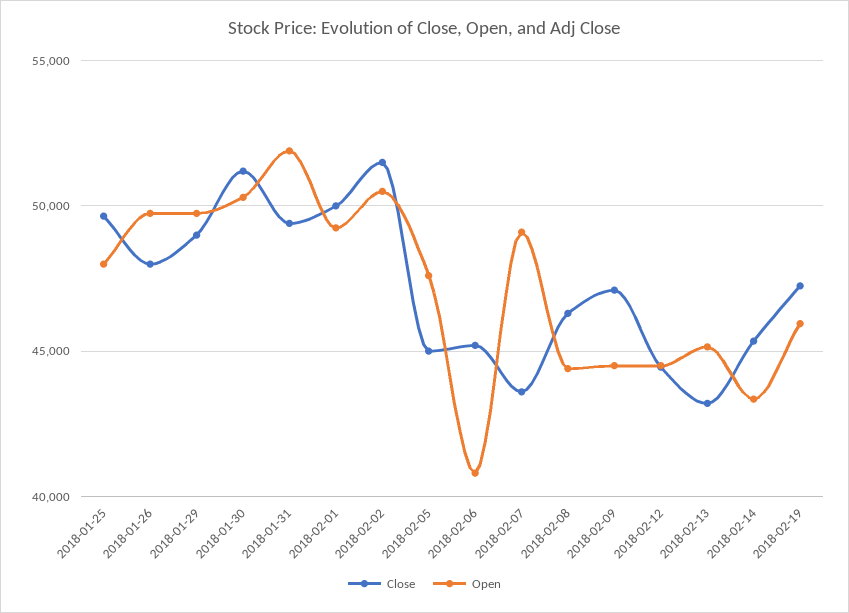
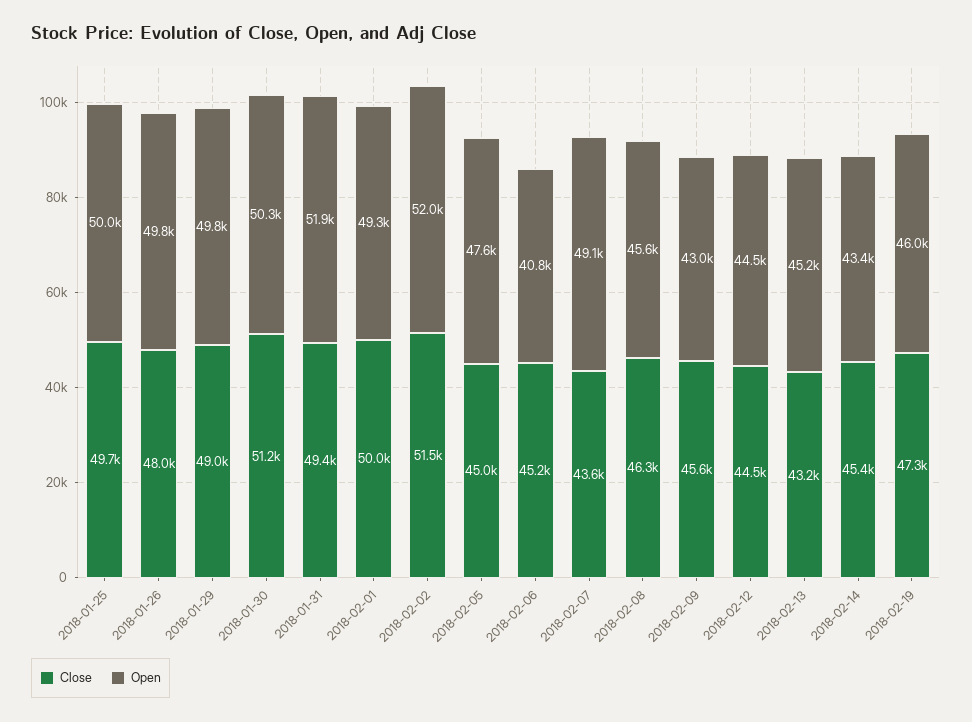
Open, 2018-01-25: 48000 -> 50000
Open, 2018-02-02: 50500 -> 52000
Open, 2018-02-08: 44500 -> 45600
Close, 2018-02-09: 47000 -> 45600
Open, 2018-02-09: 44500 -> 43000

